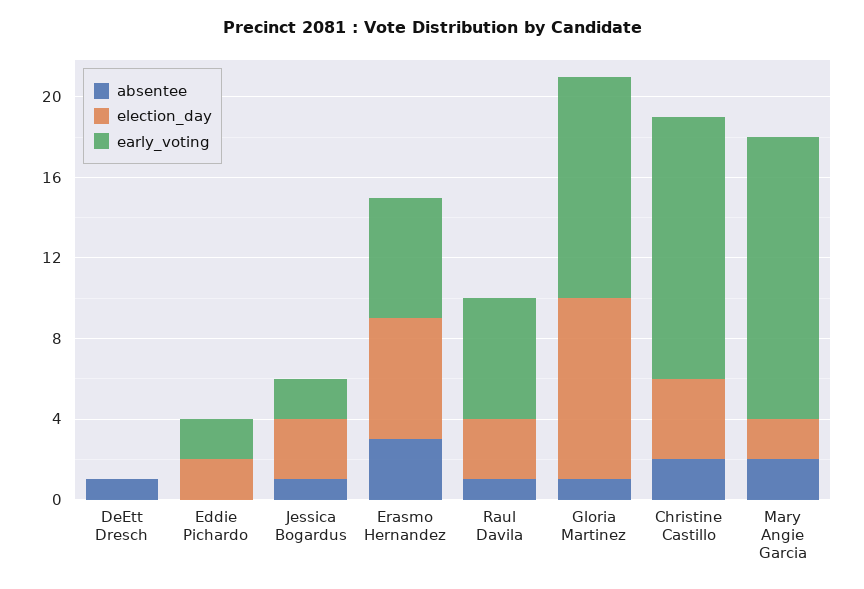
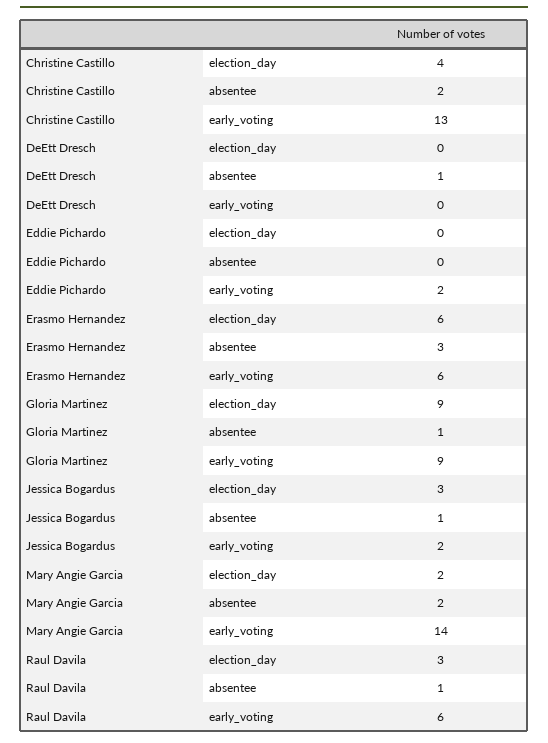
election_day, Eddie Pichardo: 2 -> 0
early_voting, Gloria Martinez: 11 -> 9

